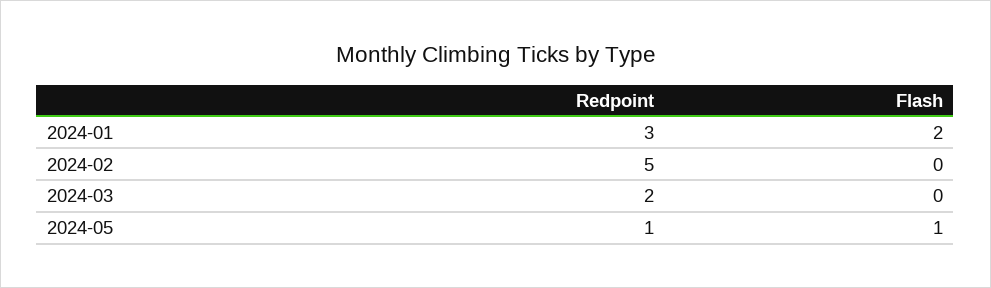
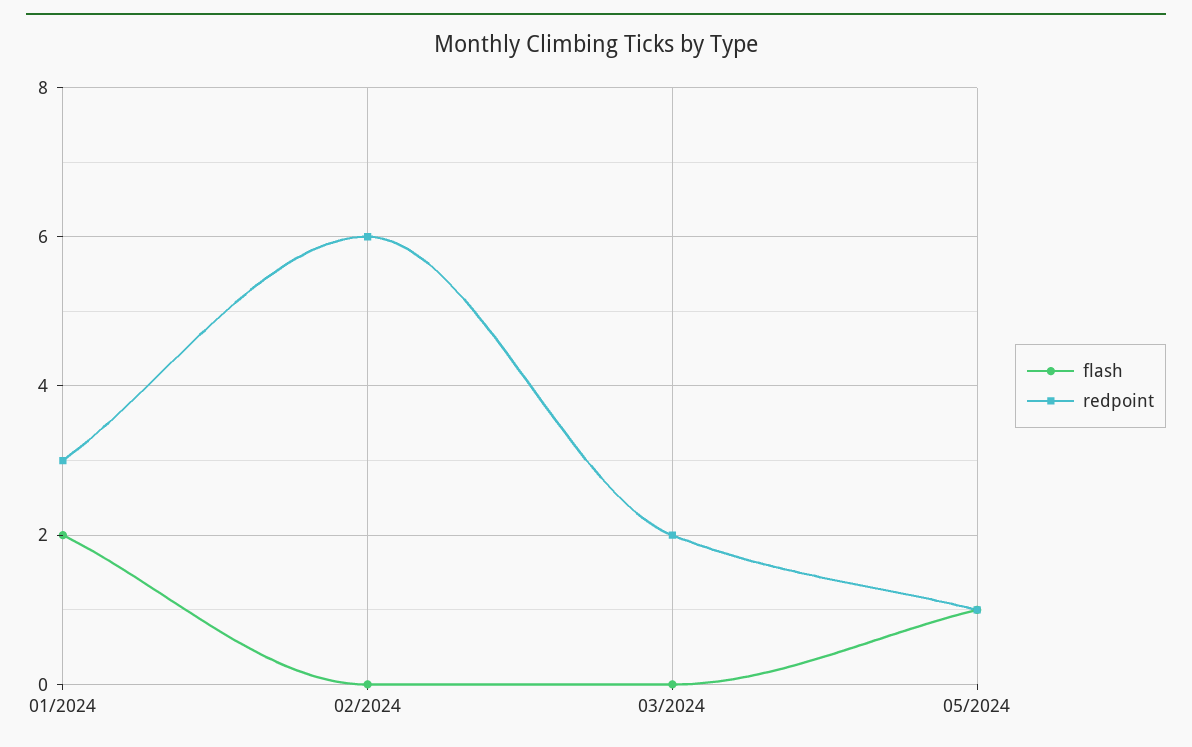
Redpoint, 2024-02: 5 -> 6

